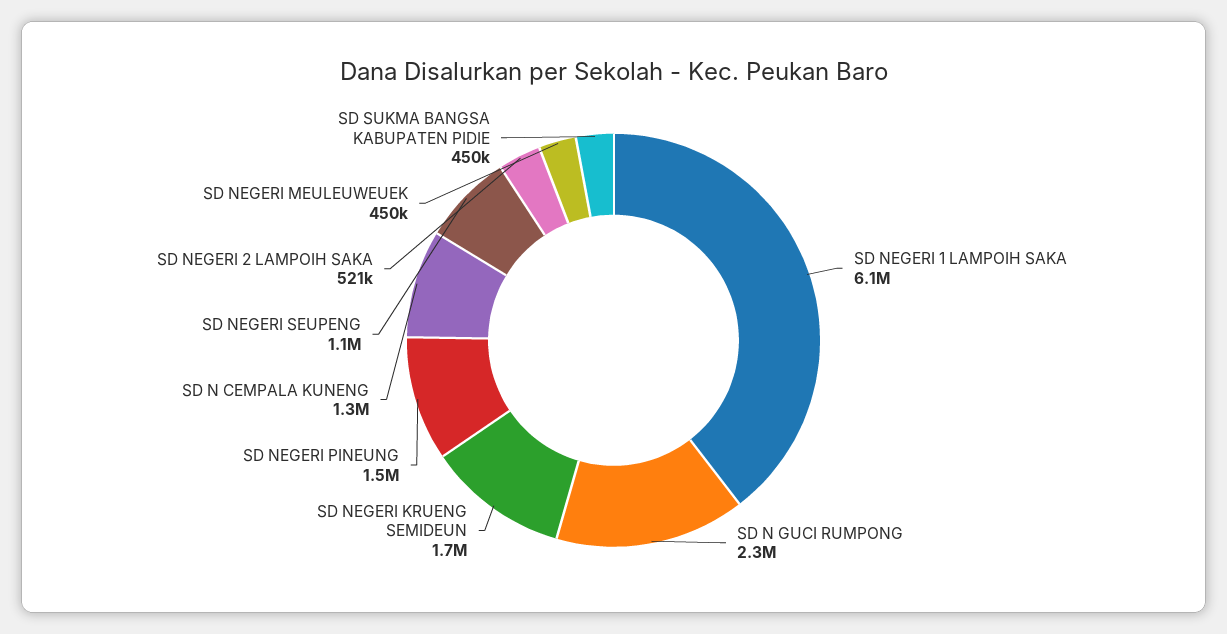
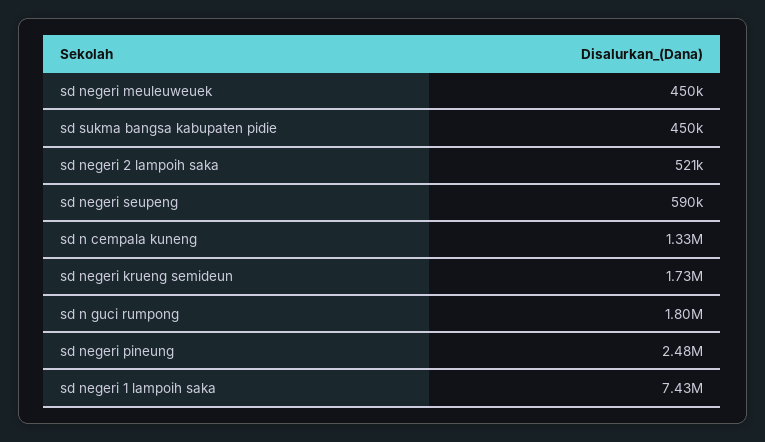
SD NEGERI 1 LAMPOIH SAKA: 6100000 -> 7430000
SD N GUCI RUMPONG: 2300000 -> 1800000
SD NEGERI PINEUNG: 1500000 -> 2480000
SD NEGERI SEUPENG: 1100000 -> 590000

